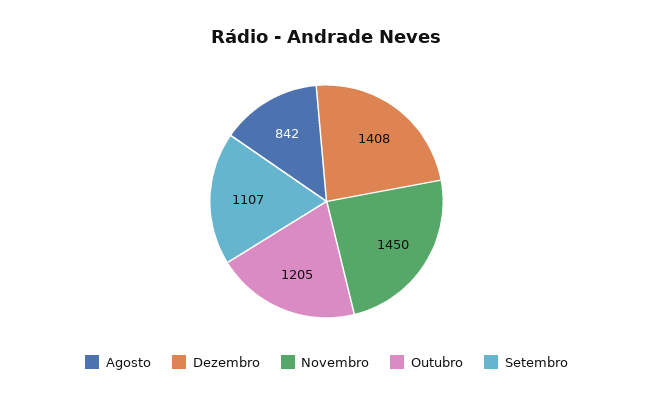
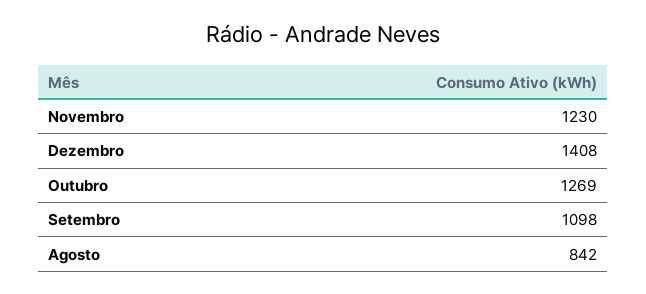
Novembro: 1450 -> 1230
Outubro: 1205 -> 1269
Setembro: 1107 -> 1098

